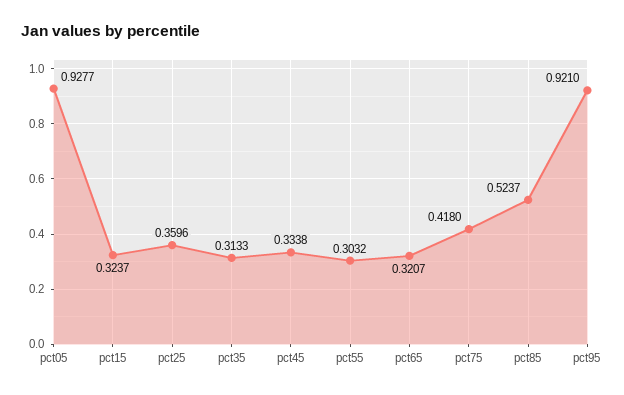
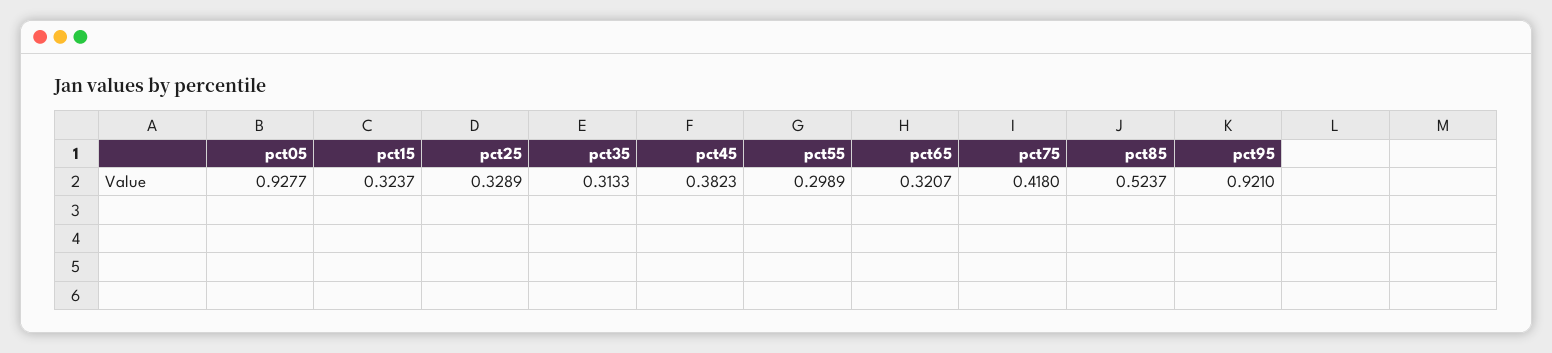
pct25: 0.3596 -> 0.3289
pct45: 0.3338 -> 0.3823
pct55: 0.3032 -> 0.2989

